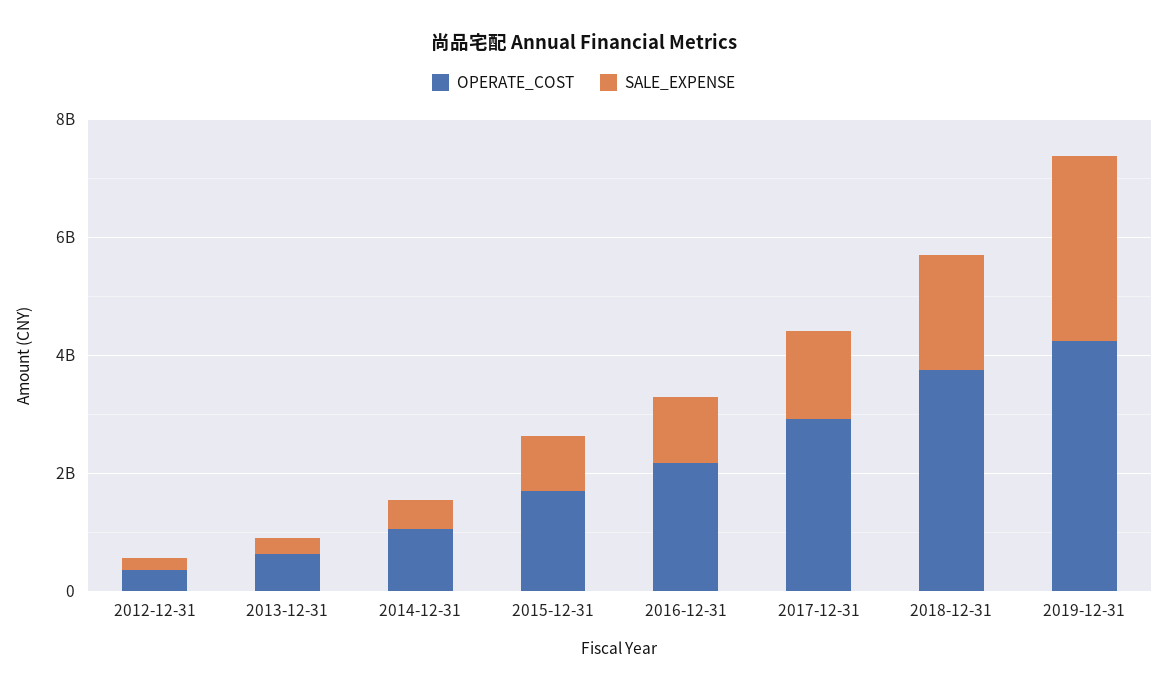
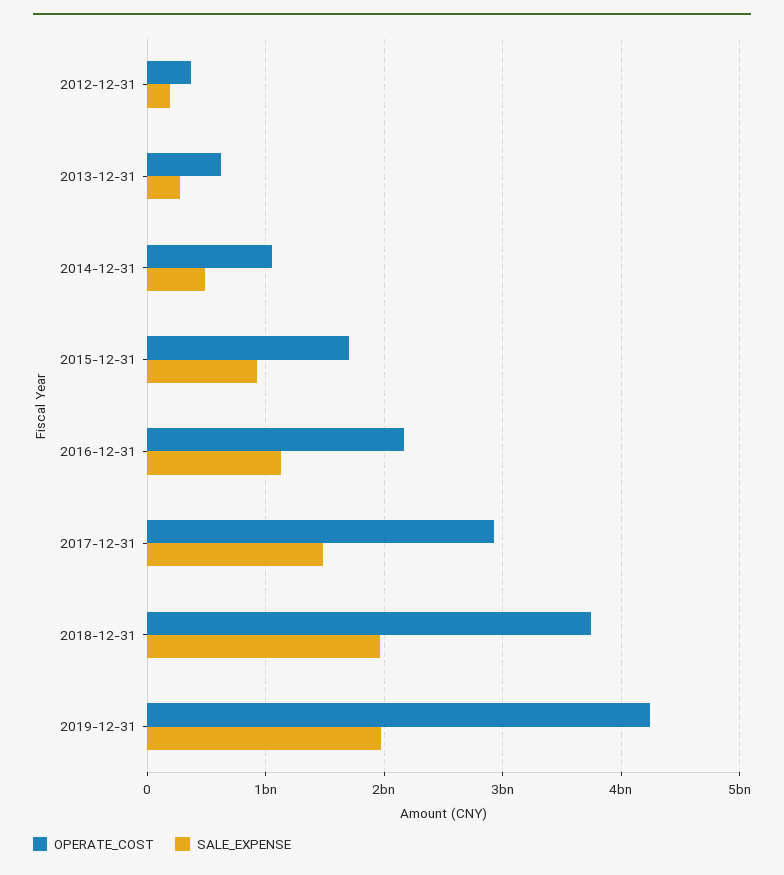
SALE_EXPENSE, 2019-12-31: 3000000000 -> 2000000000

